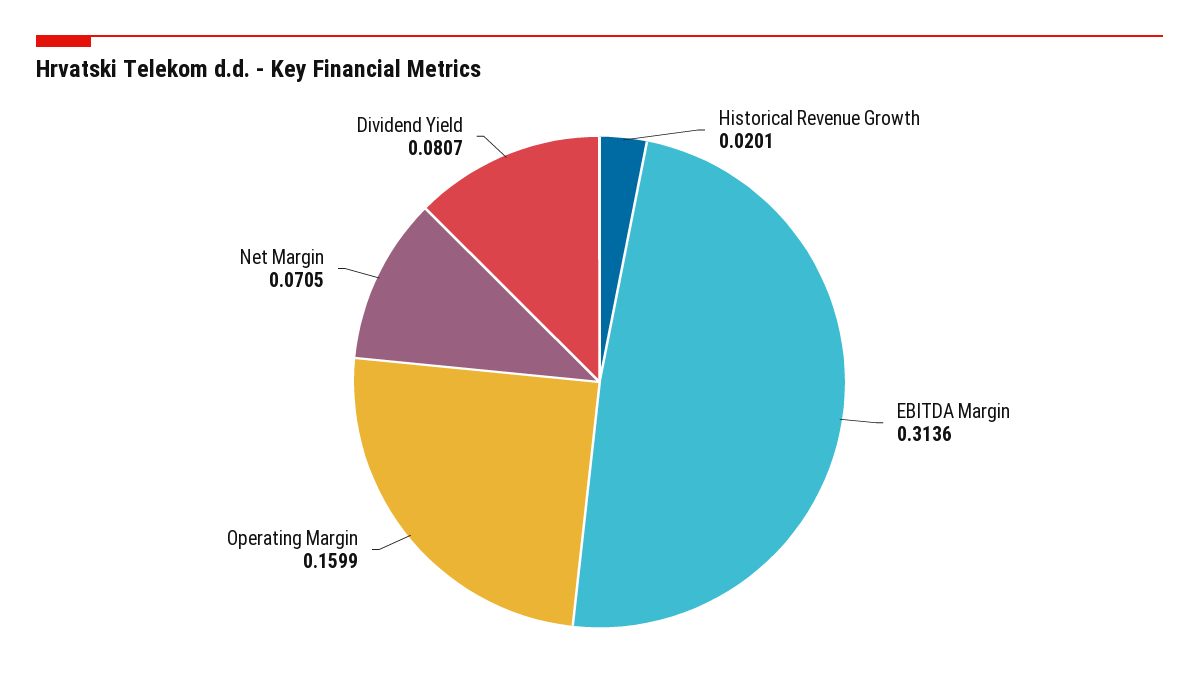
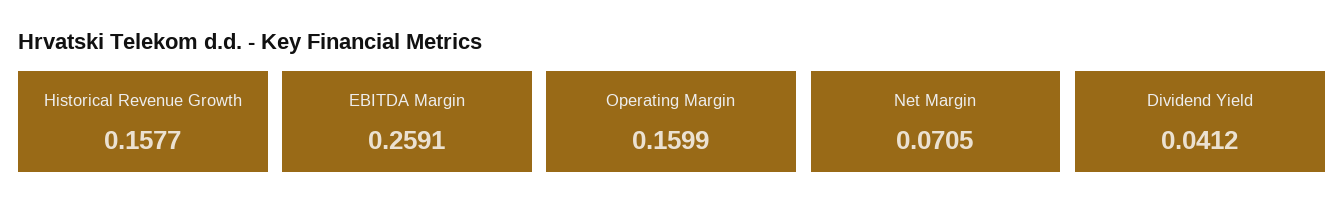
Historical Revenue Growth: 0.0201 -> 0.1577
EBITDA Margin: 0.3136 -> 0.2591
Dividend Yield: 0.0807 -> 0.0412

